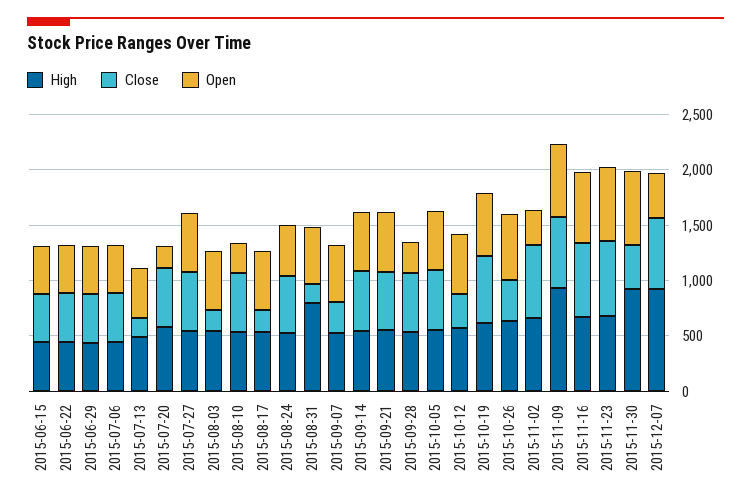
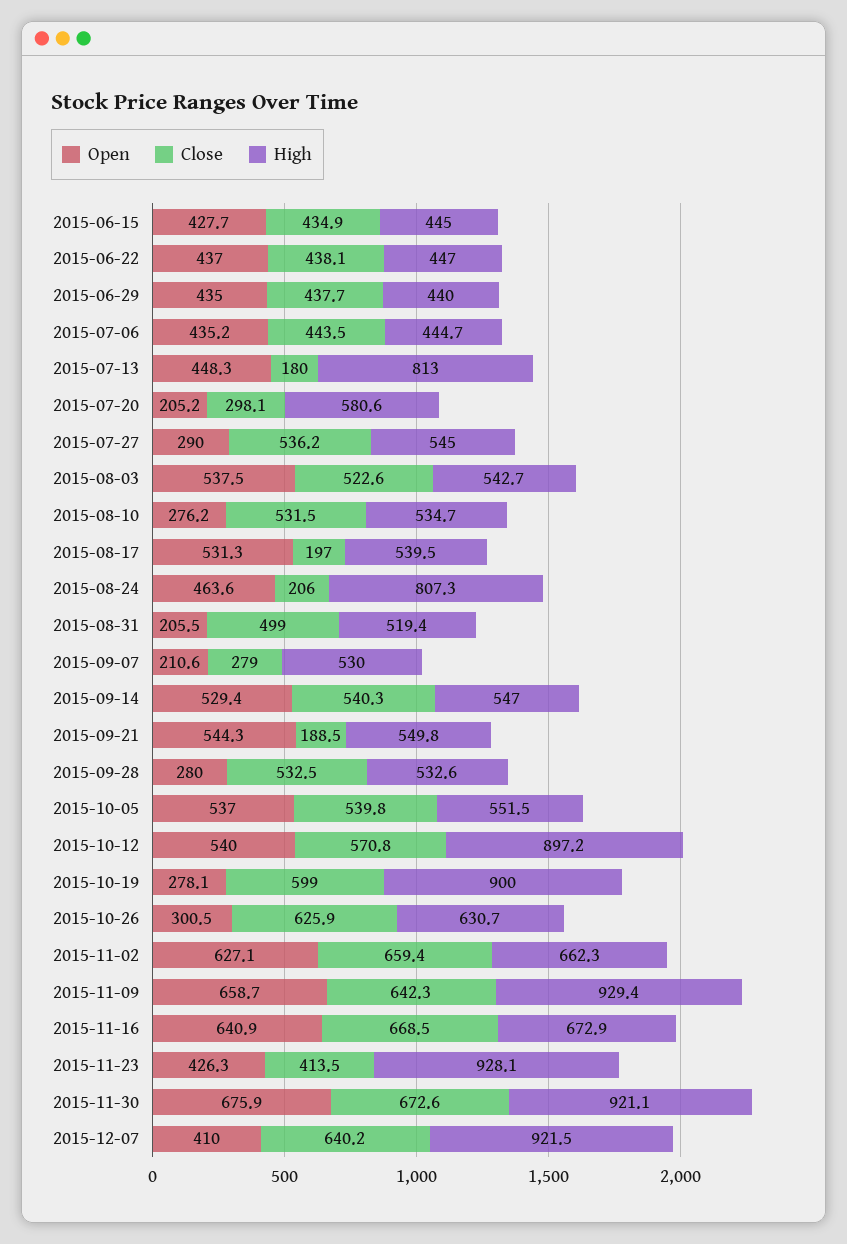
High, 2015-07-13: 500 -> 813
Close, 2015-07-20: 500 -> 298.1
Open, 2015-07-27: 500 -> 290
Close, 2015-08-03: 200 -> 522.6
High, 2015-08-24: 500 -> 807.3
Close, 2015-08-24: 500 -> 206
High, 2015-08-31: 800 -> 519.4
Close, 2015-08-31: 200 -> 499
Open, 2015-08-31: 500 -> 205.5
Open, 2015-09-07: 500 -> 210.6
Close, 2015-09-21: 500 -> 188.5
High, 2015-10-12: 600 -> 897.2
Close, 2015-10-12: 300 -> 570.8
High, 2015-10-19: 600 -> 900
Open, 2015-10-19: 600 -> 278.1
Close, 2015-10-26: 400 -> 625.9
Open, 2015-10-26: 600 -> 300.5
Open, 2015-11-02: 300 -> 627.1
High, 2015-11-23: 700 -> 928.1
Close, 2015-11-23: 700 -> 413.5
Open, 2015-11-23: 700 -> 426.3
Close, 2015-11-30: 400 -> 672.6

